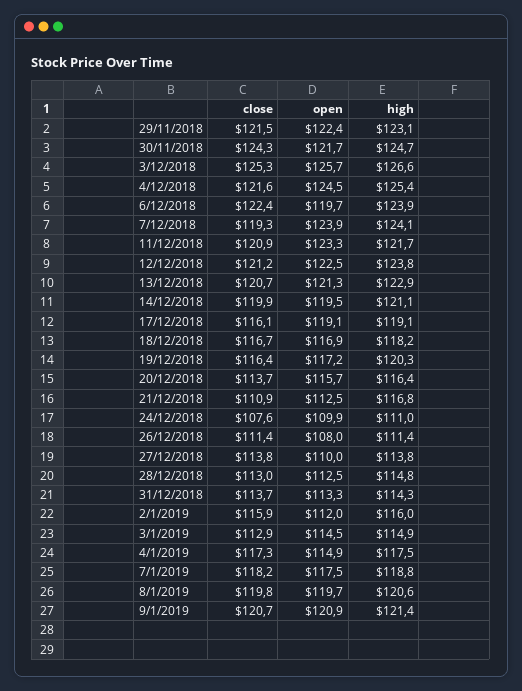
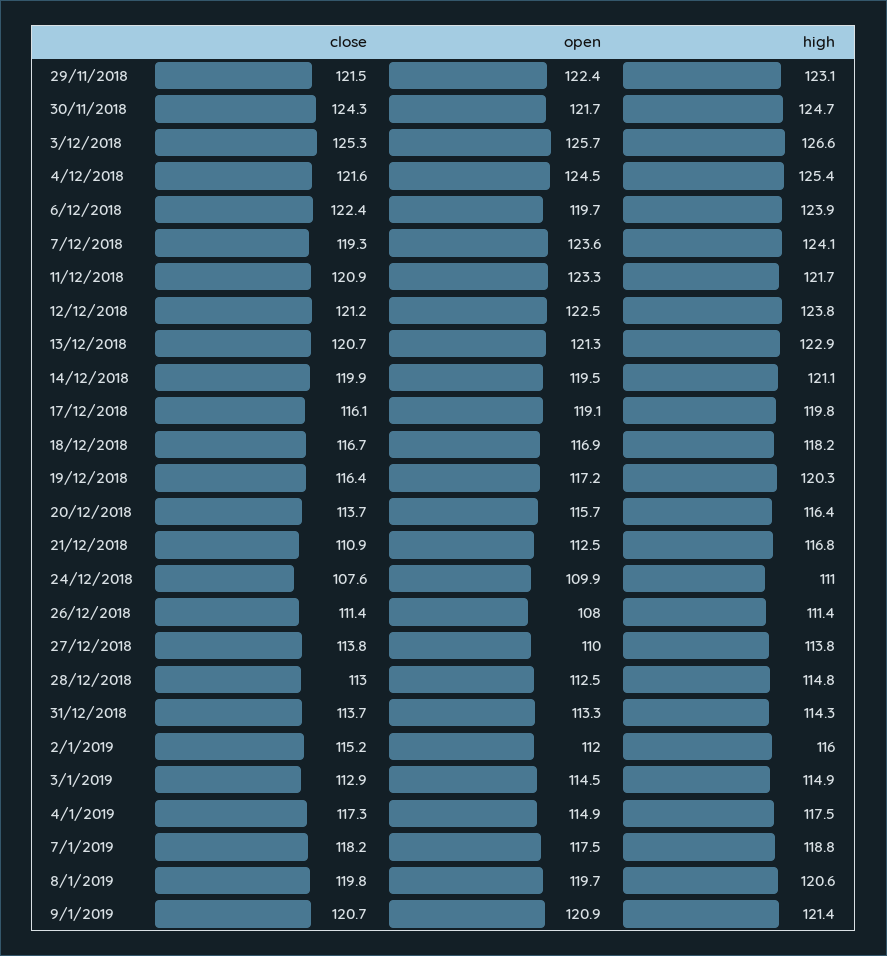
open, 7/12/2018: 123.9 -> 123.6
high, 17/12/2018: 119.1 -> 119.8
close, 2/1/2019: 115.9 -> 115.2

